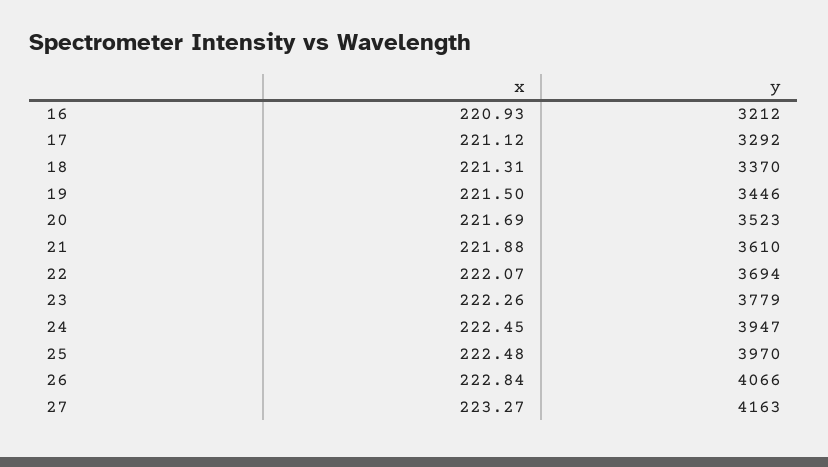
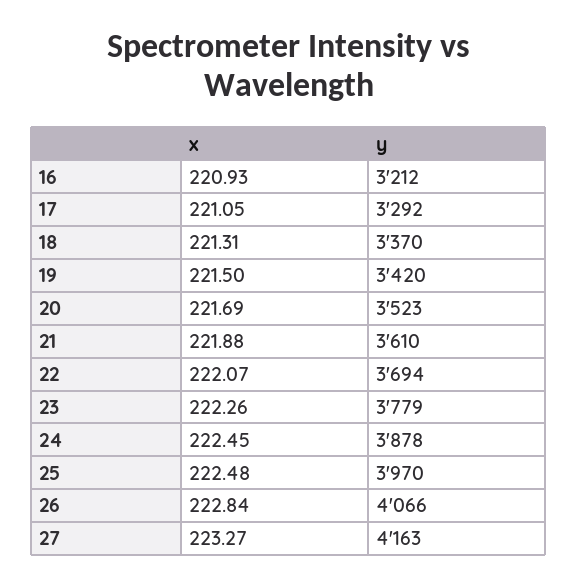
x, 17: 221.12 -> 221.05
y, 19: 3446 -> 3420
y, 24: 3947 -> 3878

